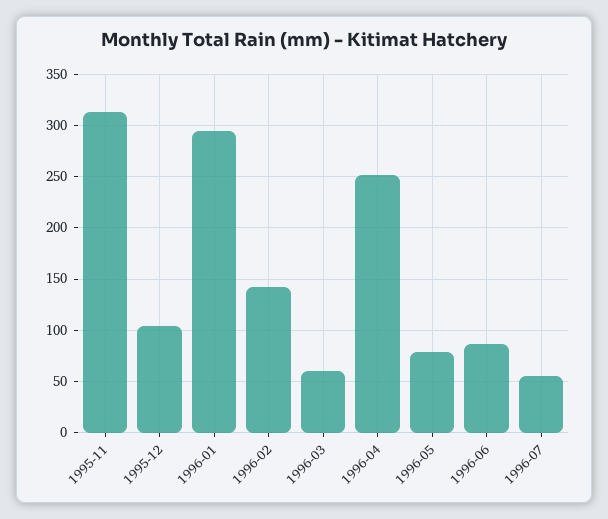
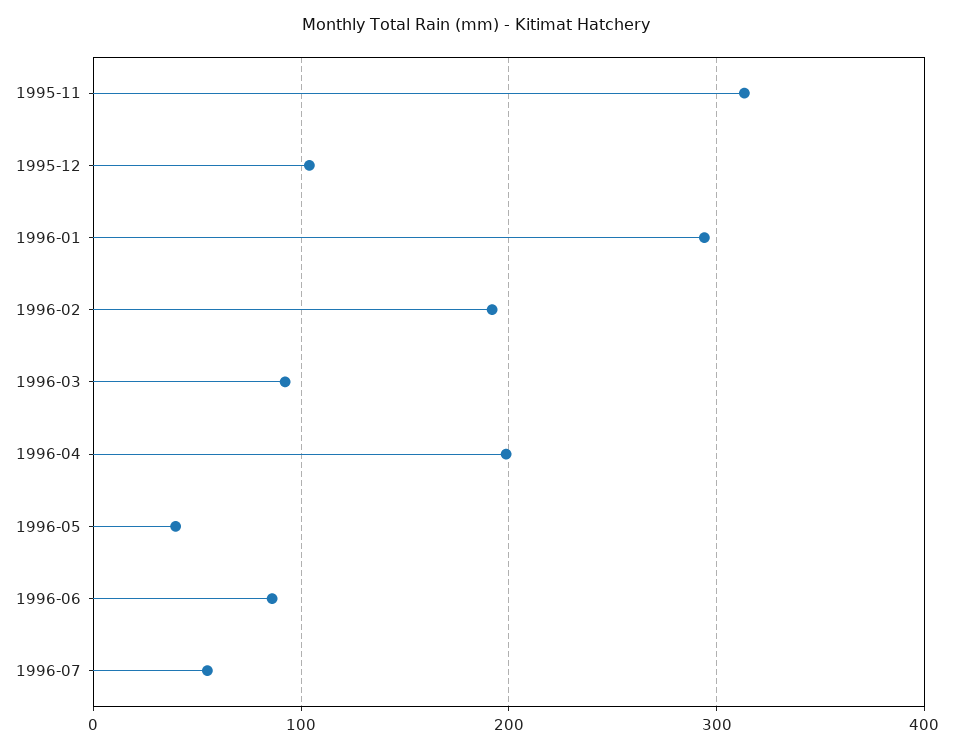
1996-02: 140 -> 190
1996-03: 60 -> 90
1996-04: 250 -> 200
1996-05: 80 -> 40

